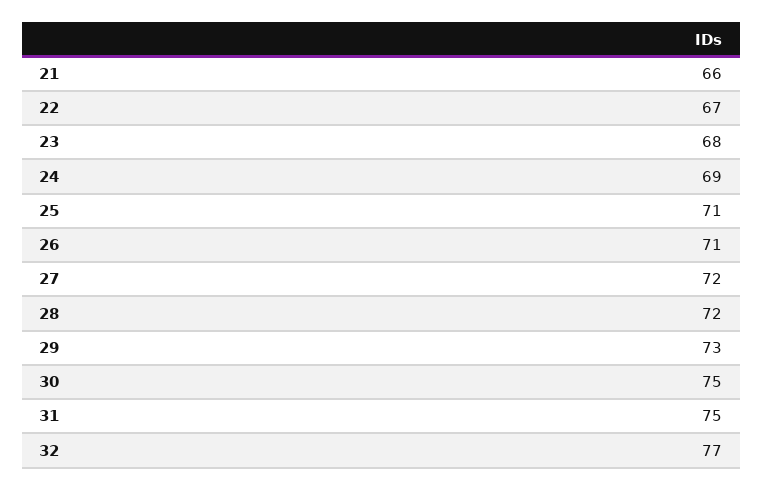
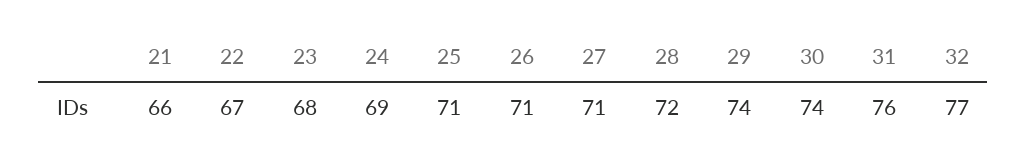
27: 72 -> 71
29: 73 -> 74
30: 75 -> 74
31: 75 -> 76

